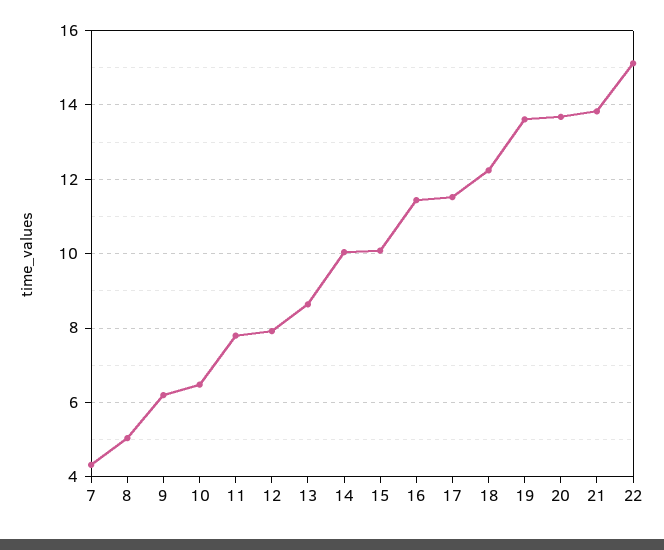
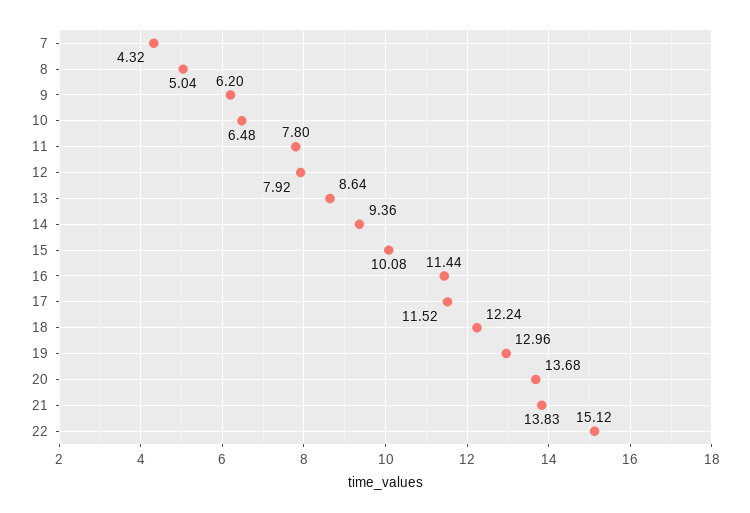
14: 10 -> 9.36
19: 13.6 -> 12.96

